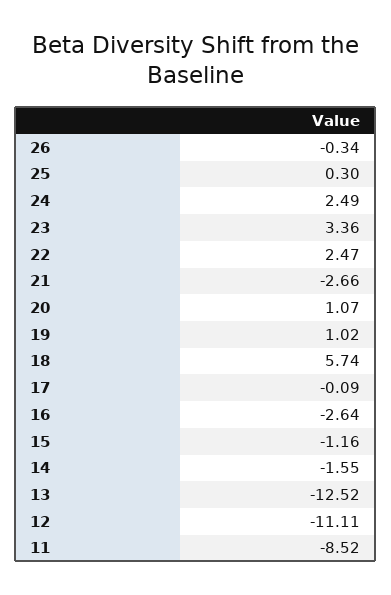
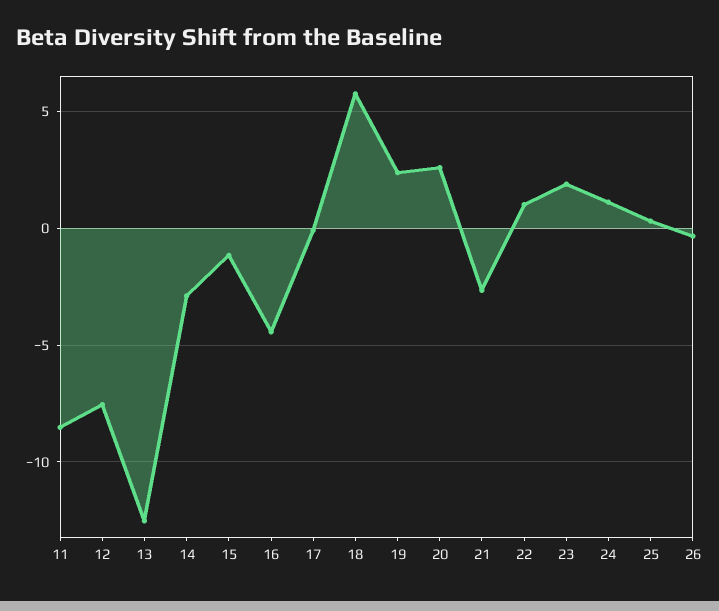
24: 2.49 -> 1
23: 3.36 -> 2
22: 2.47 -> 1
20: 1.07 -> 2.5
19: 1.02 -> 2.5
16: -2.64 -> -4.5
14: -1.55 -> -3
12: -11.11 -> -7.5

